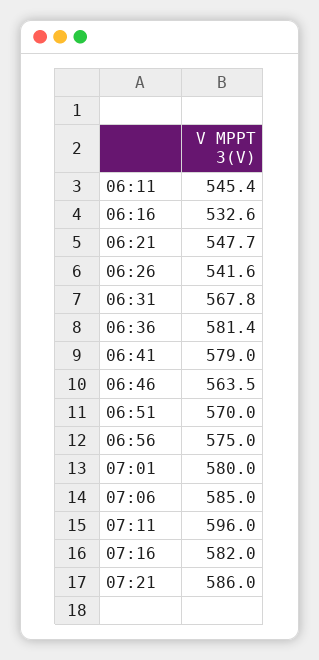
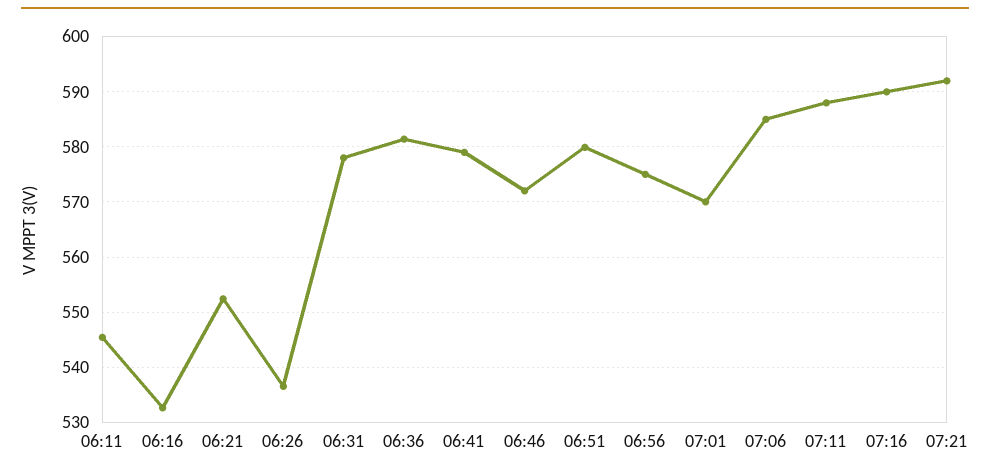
06:21: 547.7 -> 552
06:26: 541.6 -> 536
06:31: 567.8 -> 578
06:46: 563.5 -> 572
06:51: 570 -> 580
07:01: 580 -> 570
07:11: 596 -> 588
07:16: 582 -> 590
07:21: 586 -> 592

